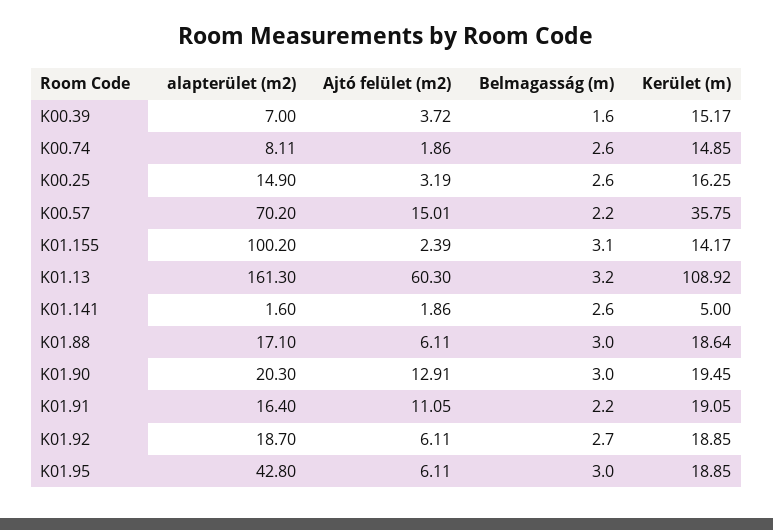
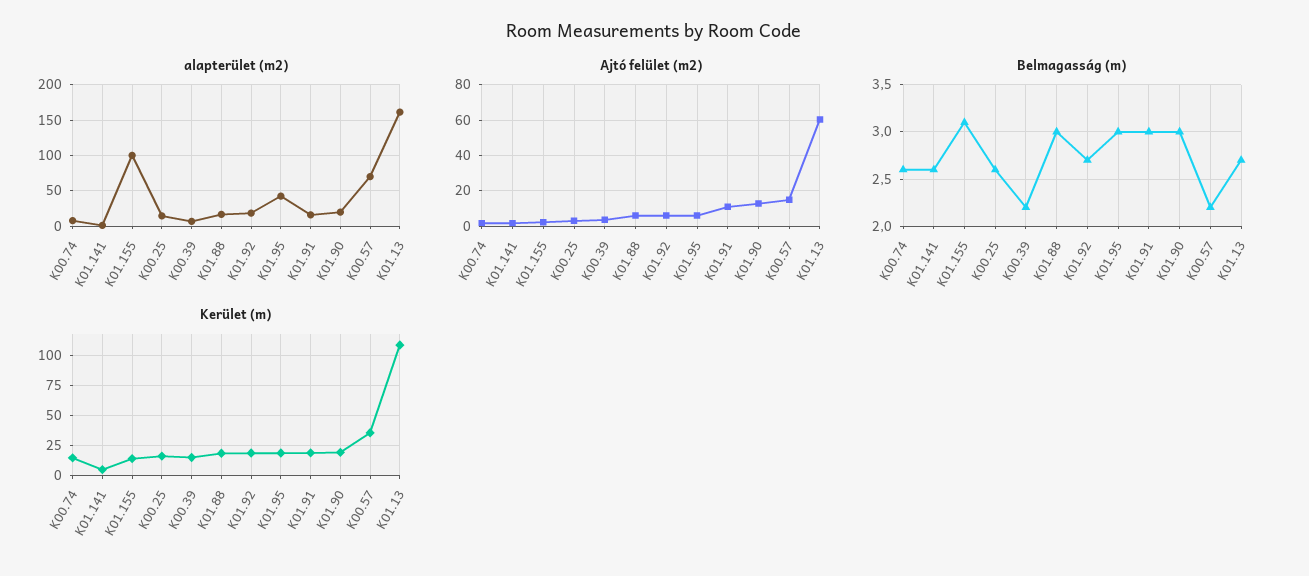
Belmagasság (m), K00.39: 1.6 -> 2.2
Belmagasság (m), K01.13: 3.2 -> 2.7
Belmagasság (m), K01.91: 2.2 -> 3

